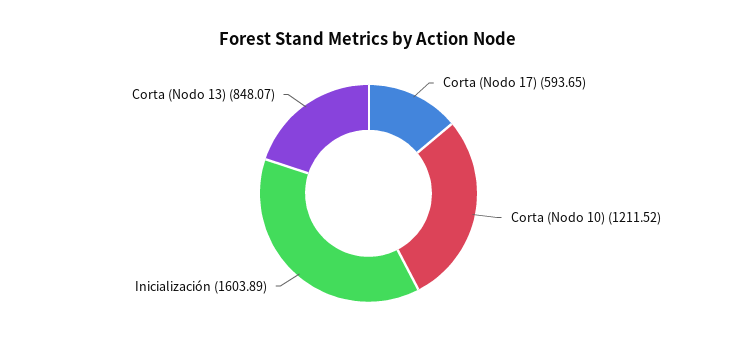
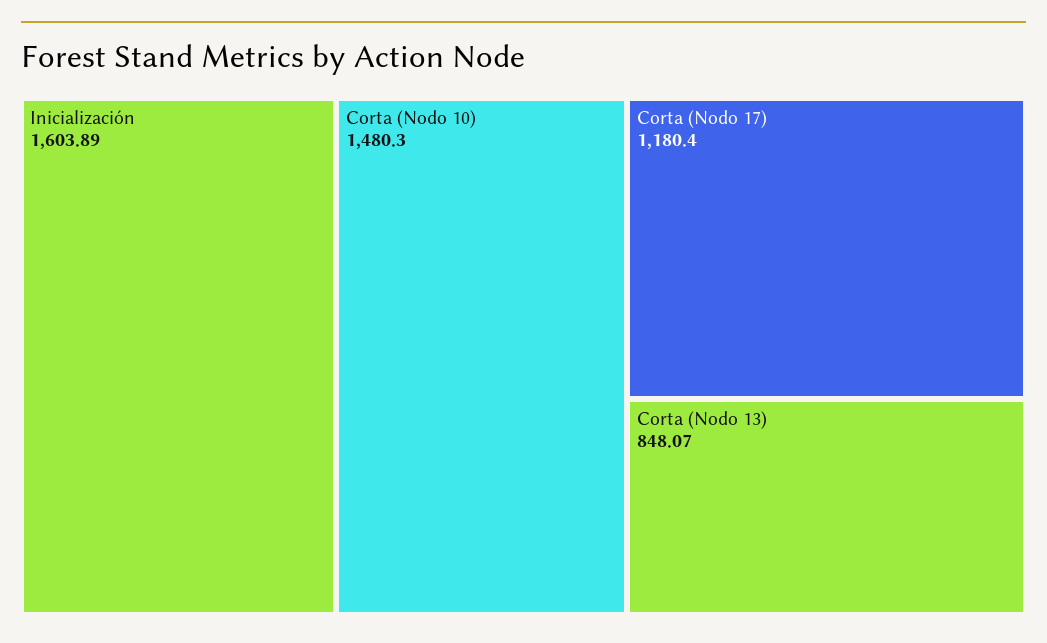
Corta (Nodo 17): 593.65 -> 1180.4
Corta (Nodo 10): 1211.52 -> 1480.3

